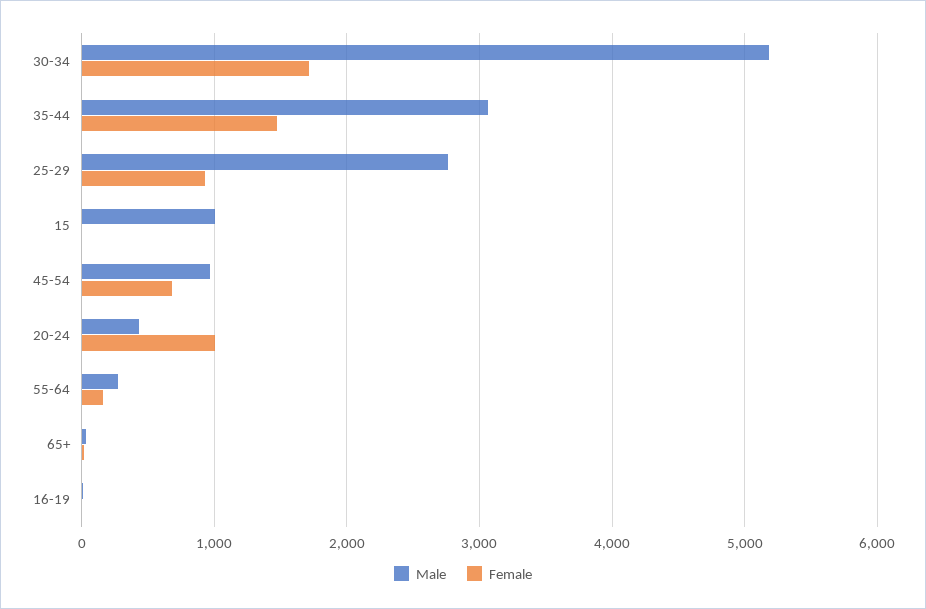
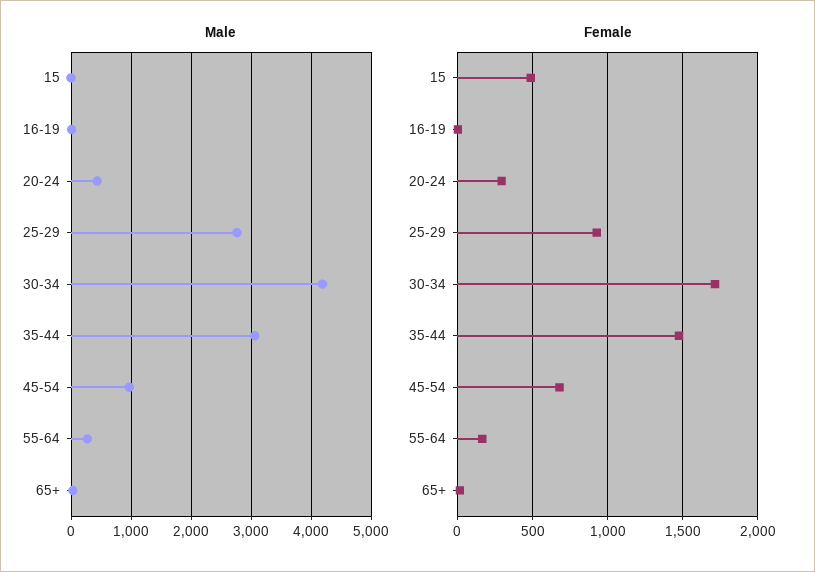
Male, 30-34: 5200 -> 4200
Male, 15: 1000 -> 0
Female, 15: 0 -> 500
Female, 20-24: 1000 -> 300

